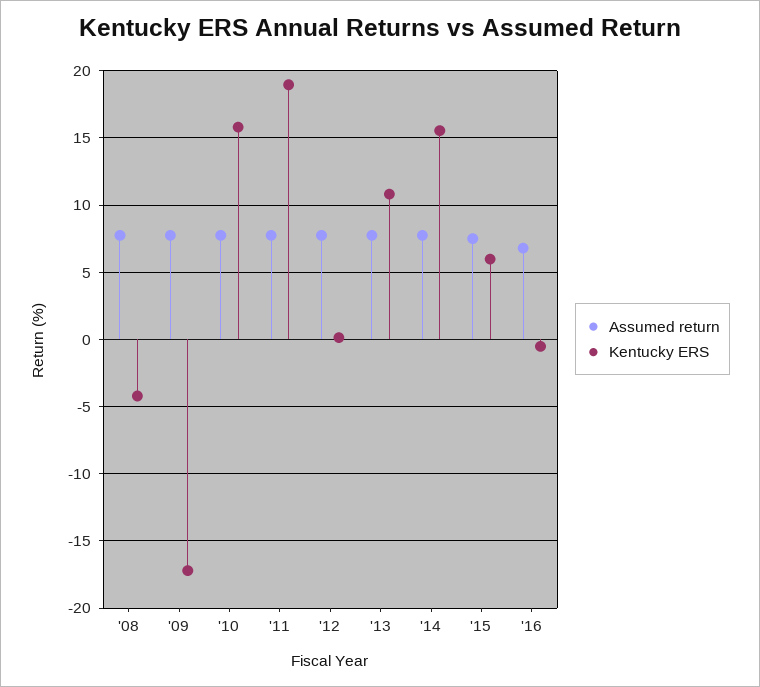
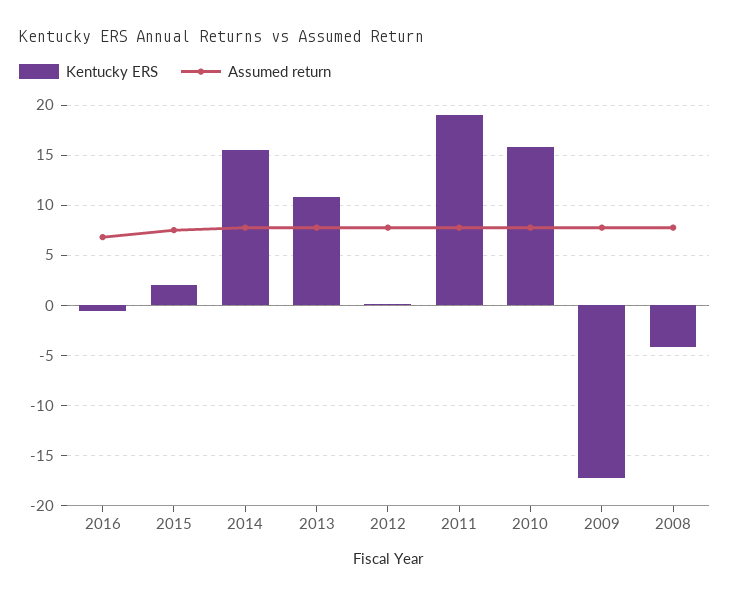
Kentucky ERS, '15: 6 -> 2

